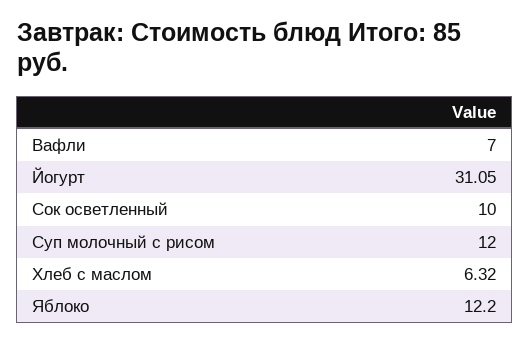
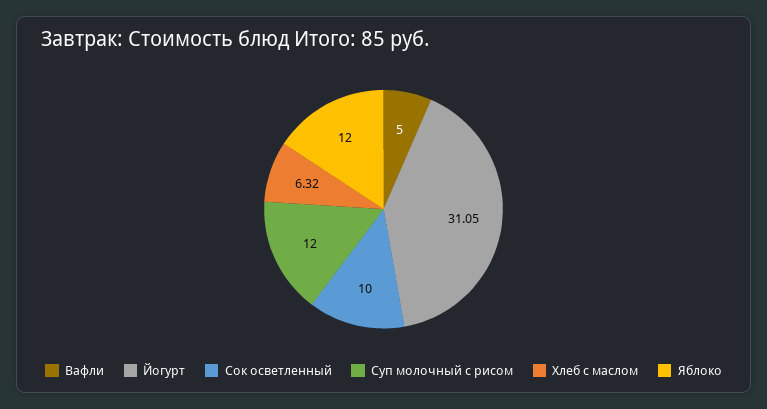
Вафли: 7 -> 5
Яблоко: 12.2 -> 12

